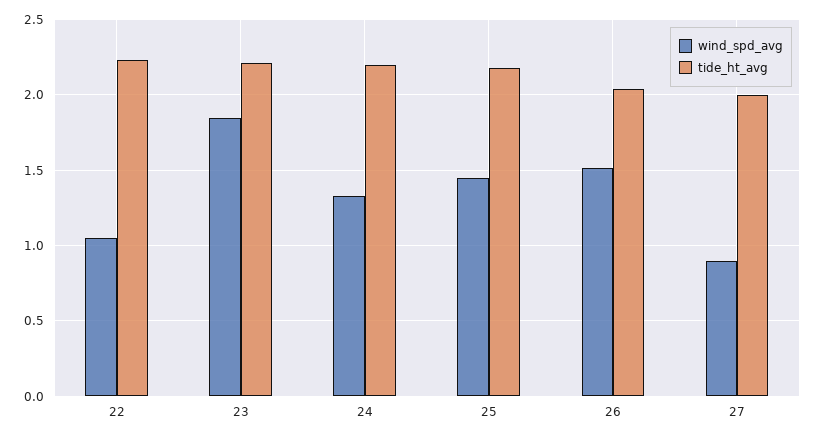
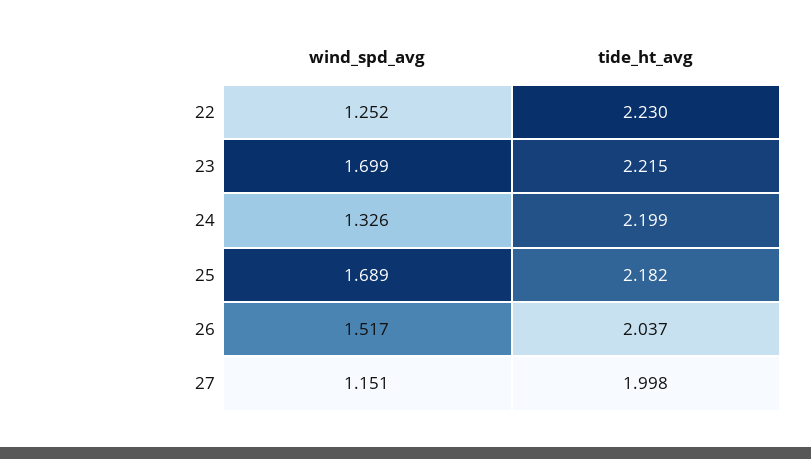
wind_spd_avg, 22: 1.05 -> 1.252
wind_spd_avg, 23: 1.85 -> 1.699
wind_spd_avg, 25: 1.45 -> 1.689
wind_spd_avg, 27: 0.9 -> 1.151

